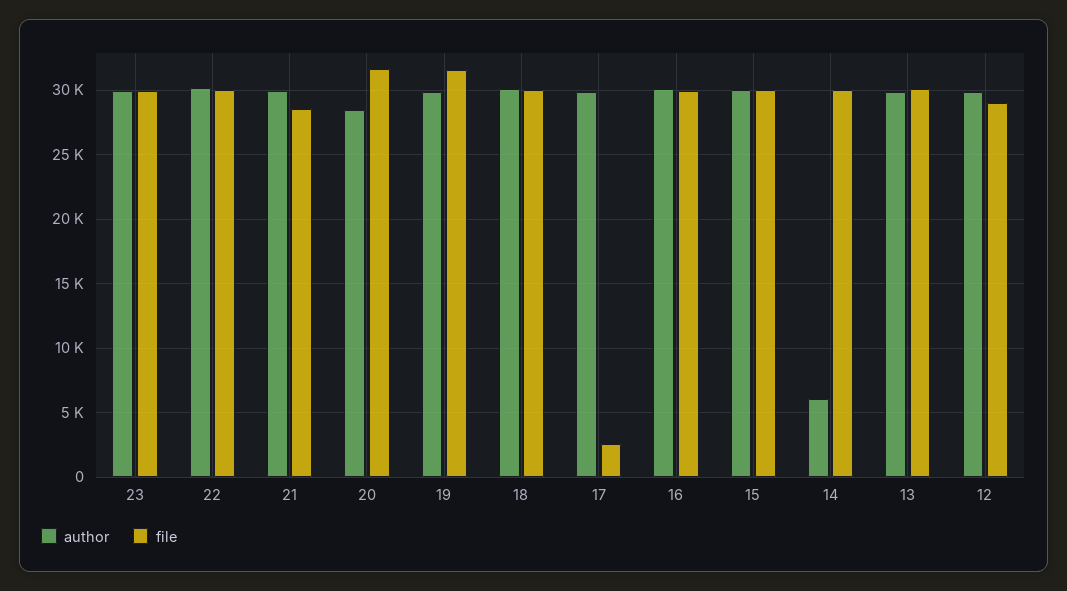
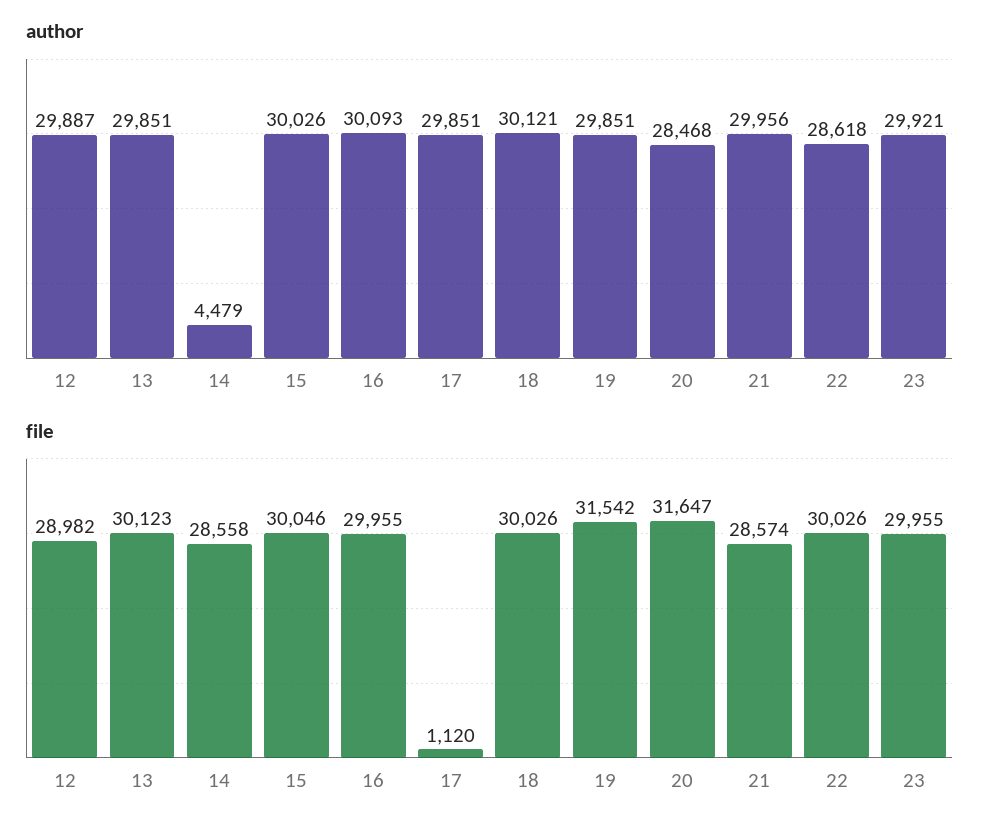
author, 22: 30000 -> 28618
file, 17: 2500 -> 1120
author, 14: 6000 -> 4479
file, 14: 30000 -> 28558

